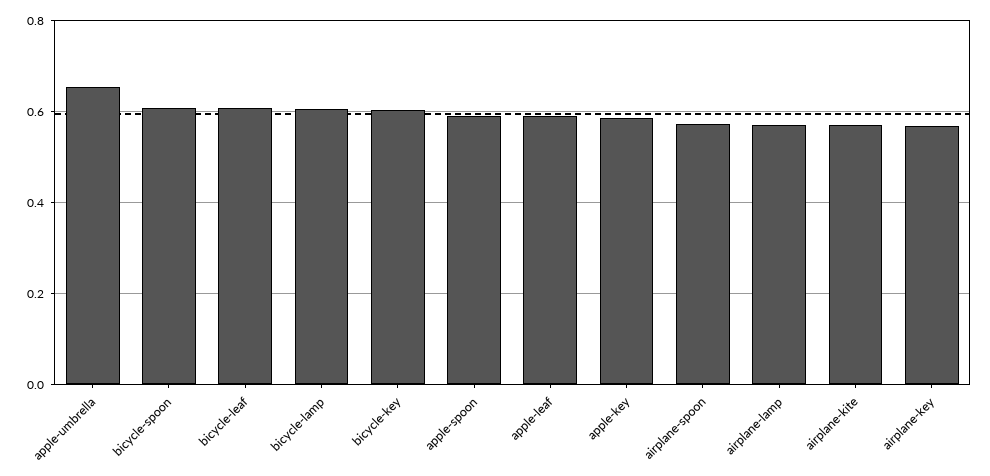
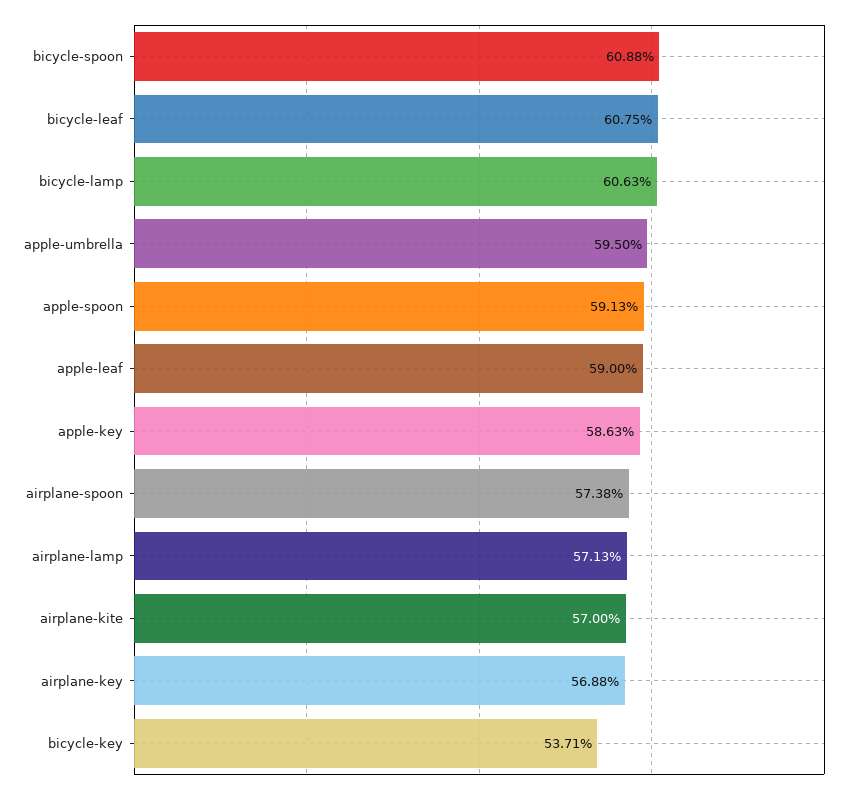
apple-umbrella: 0.66 -> 0.595
bicycle-key: 0.6 -> 0.5371

